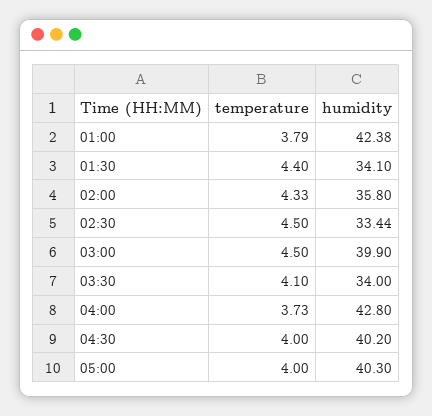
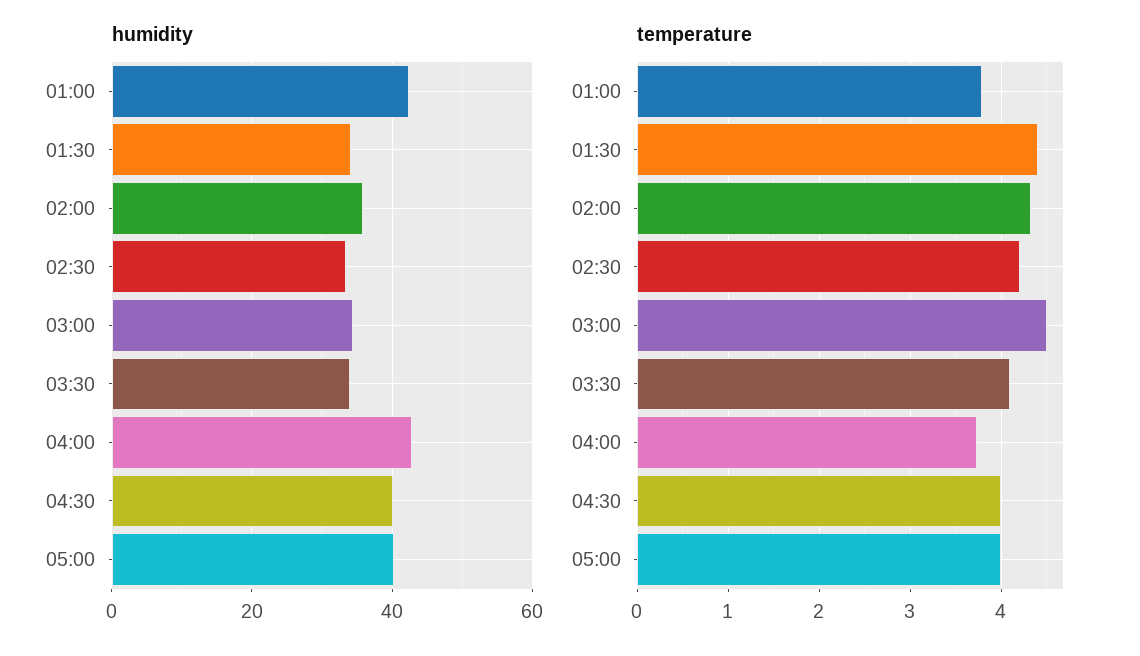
temperature, 02:30: 4.5 -> 4.2
humidity, 03:00: 39.9 -> 34

